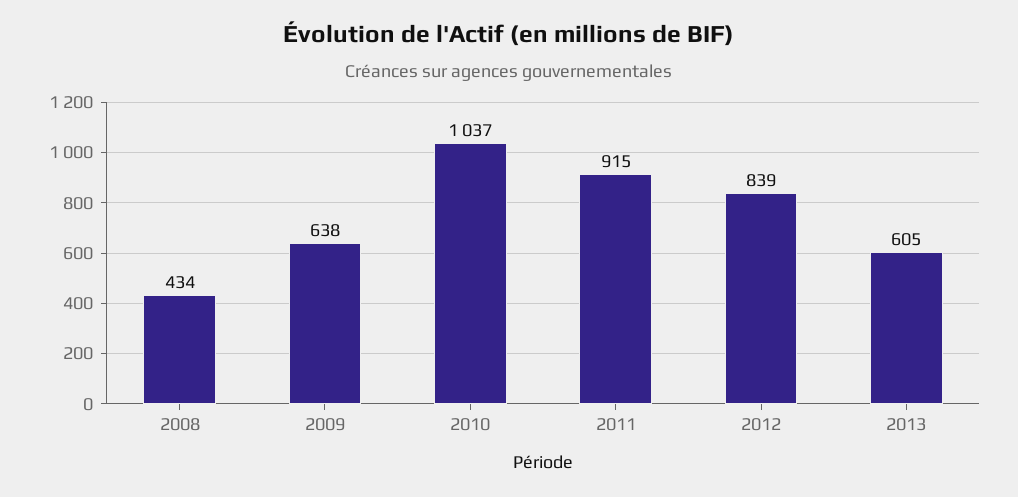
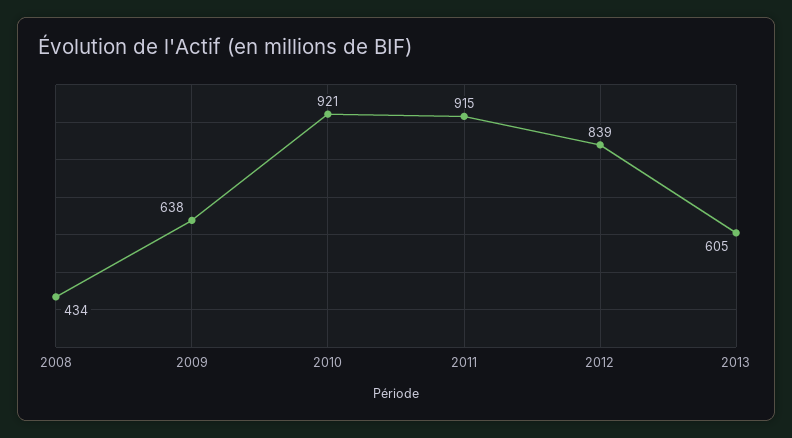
2010: 1037 -> 921

